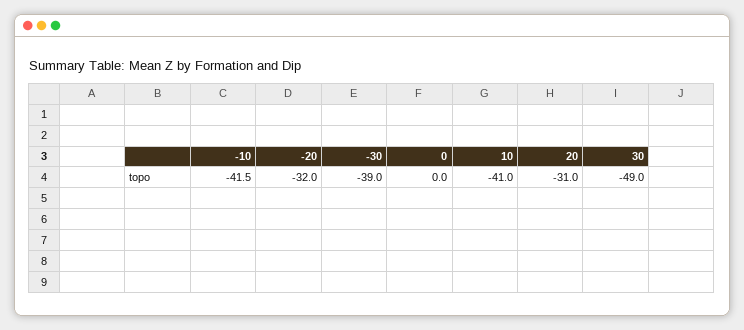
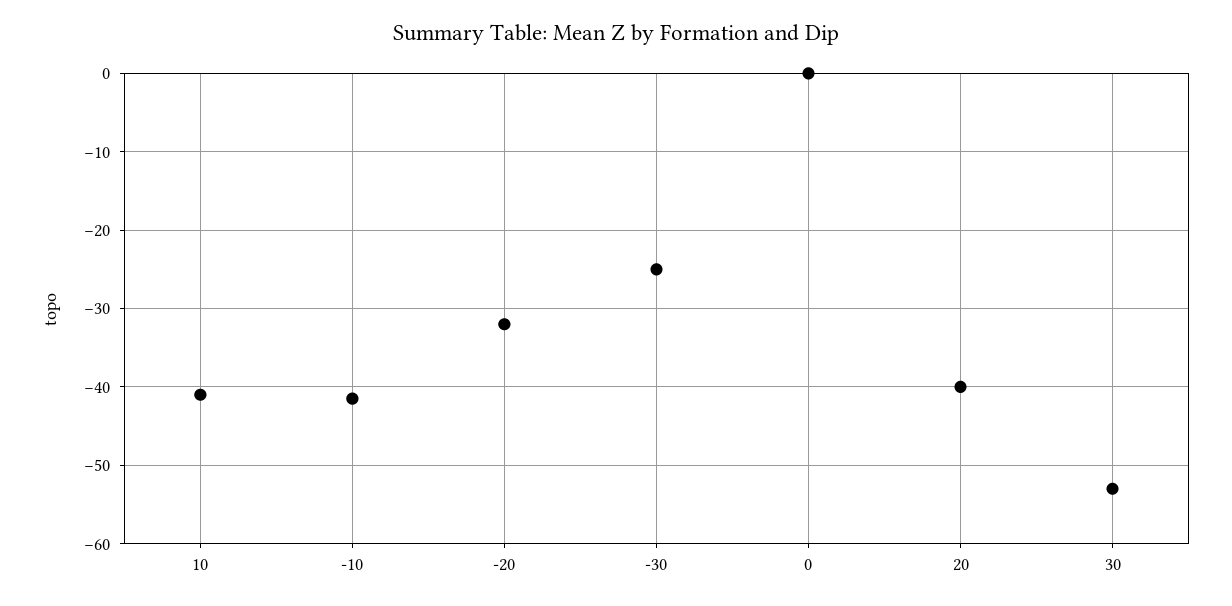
-30: -39 -> -25
20: -31 -> -40
30: -49 -> -53

